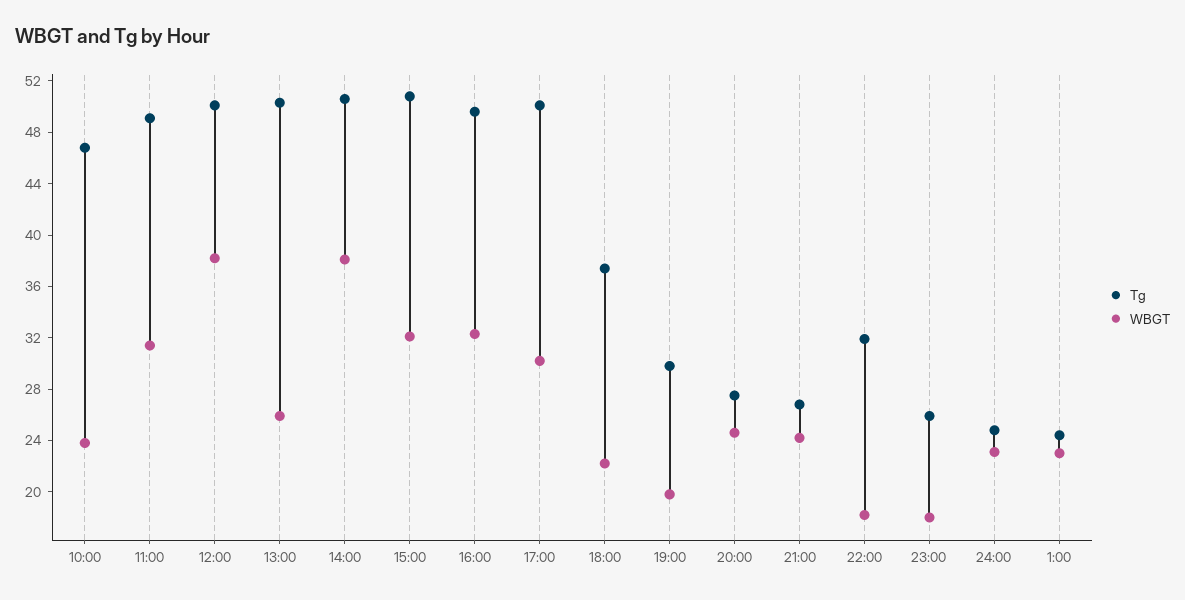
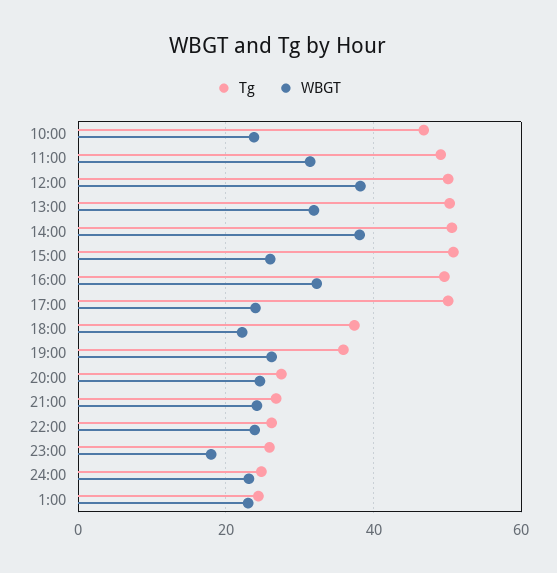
WBGT, 13:00: 26 -> 32
WBGT, 15:00: 32 -> 26
WBGT, 17:00: 30 -> 24
Tg, 19:00: 30 -> 36
WBGT, 19:00: 20 -> 26
Tg, 22:00: 32 -> 26
WBGT, 22:00: 18 -> 24

